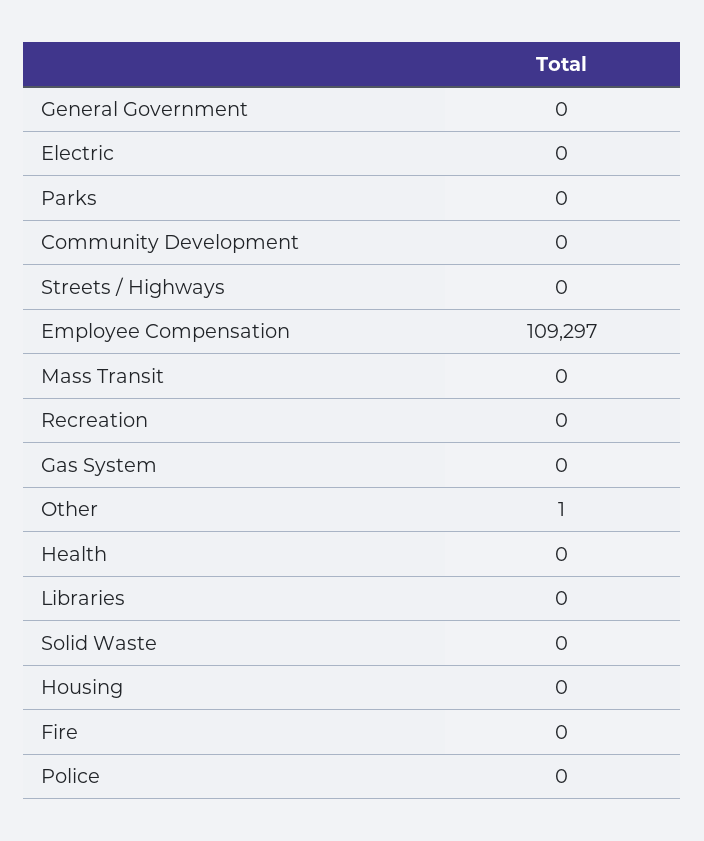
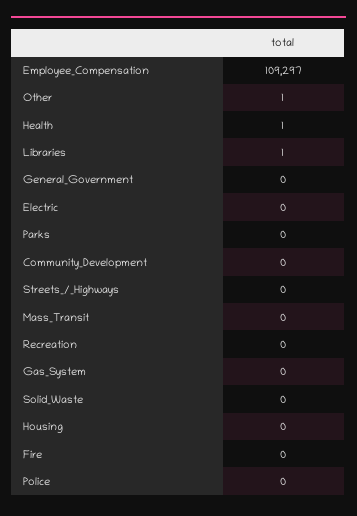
Health: 0 -> 1
Libraries: 0 -> 1

